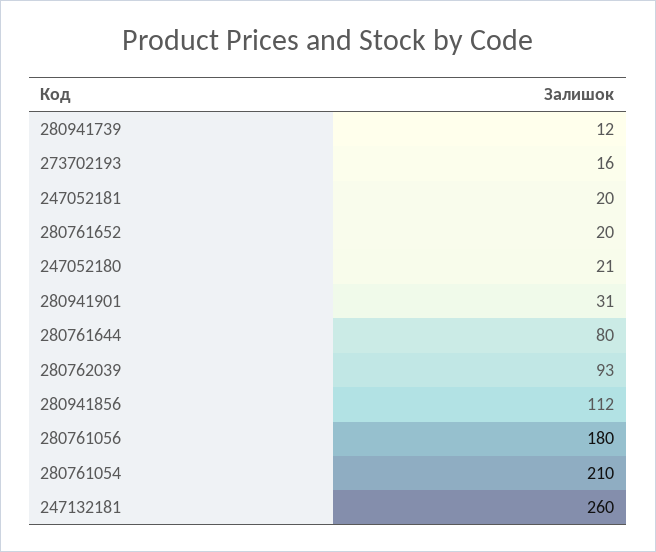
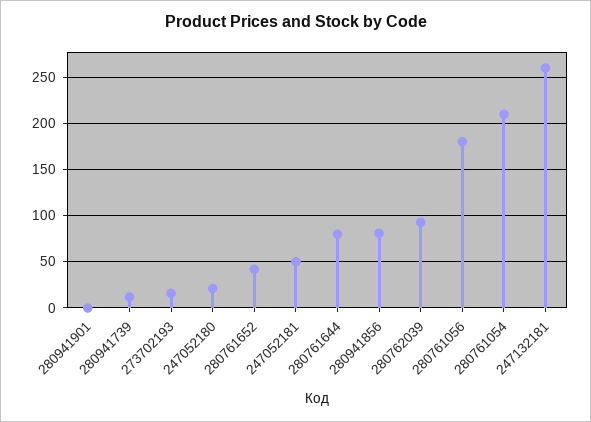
247052181: 20 -> 50
280761652: 20 -> 40
280941901: 31 -> 0
280941856: 112 -> 80

